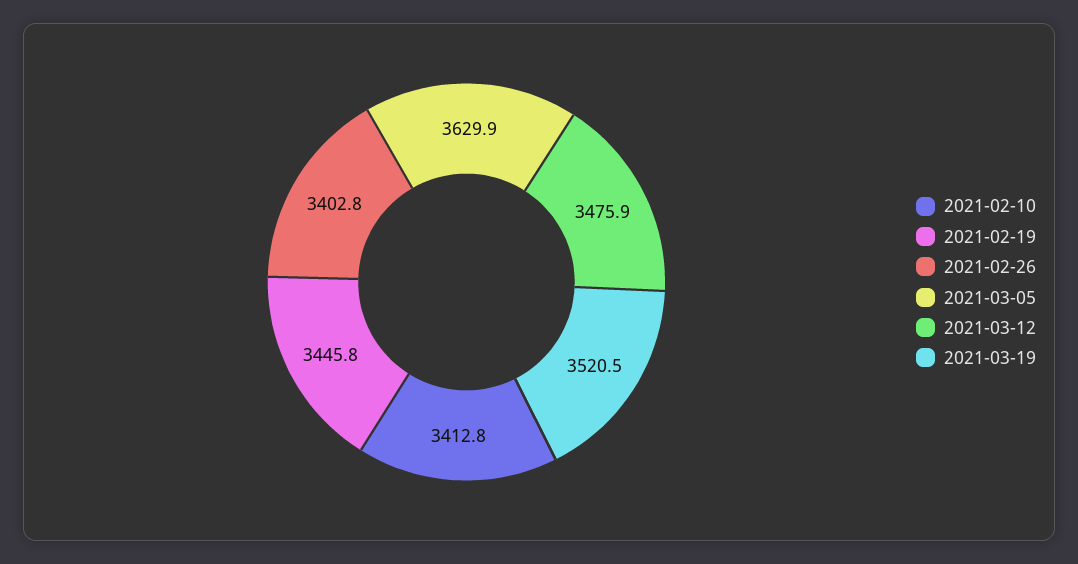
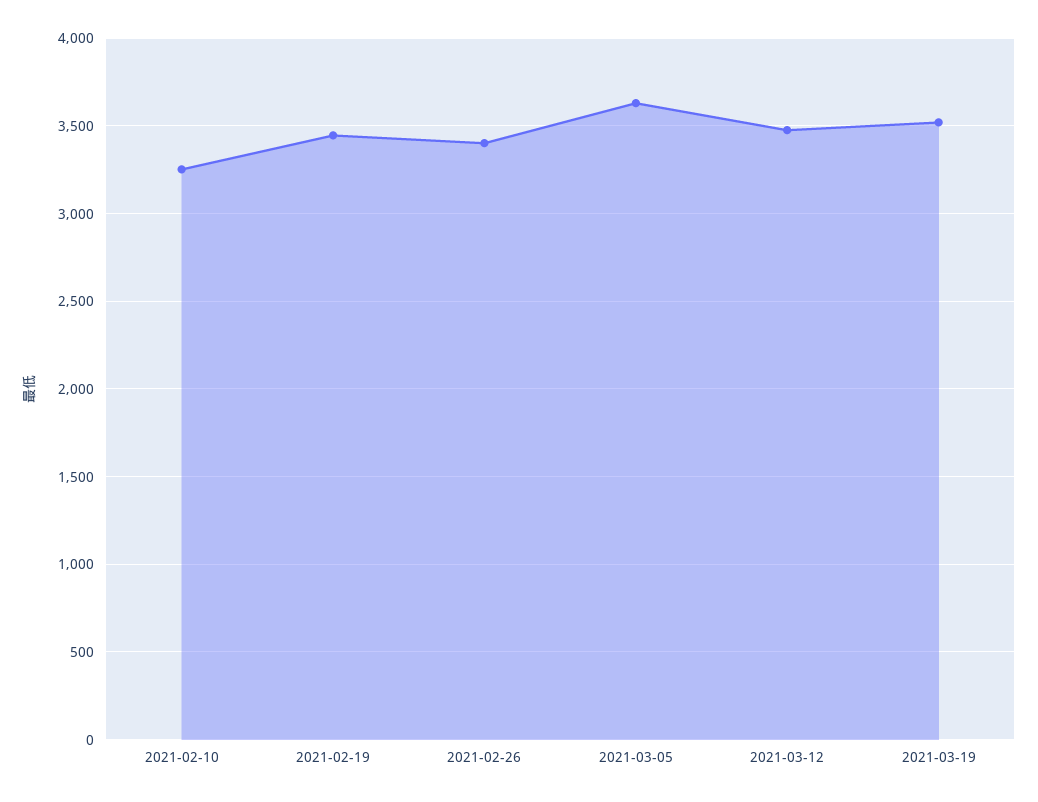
2021-02-10: 3412.8 -> 3250

